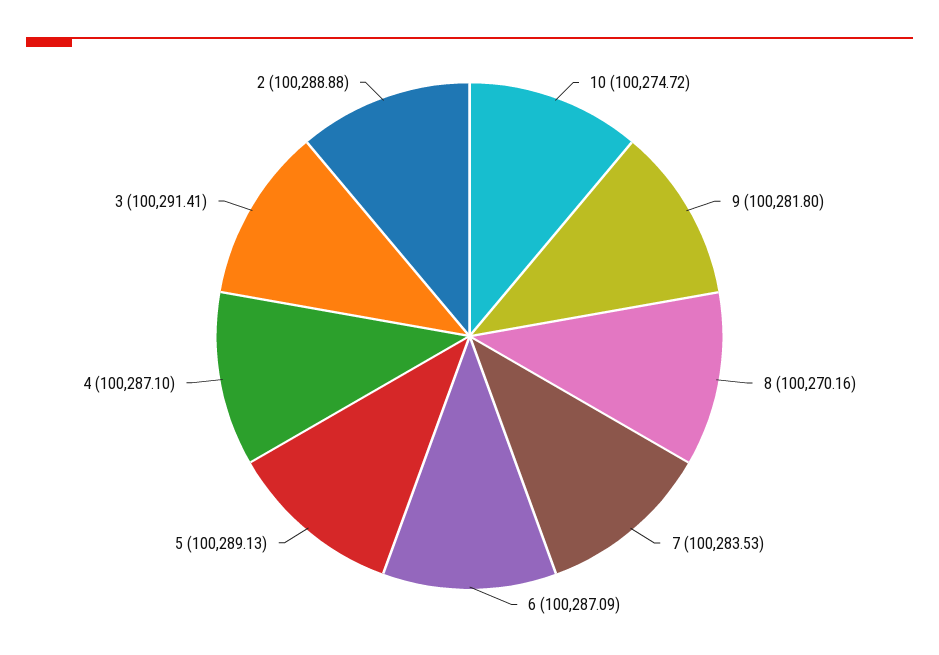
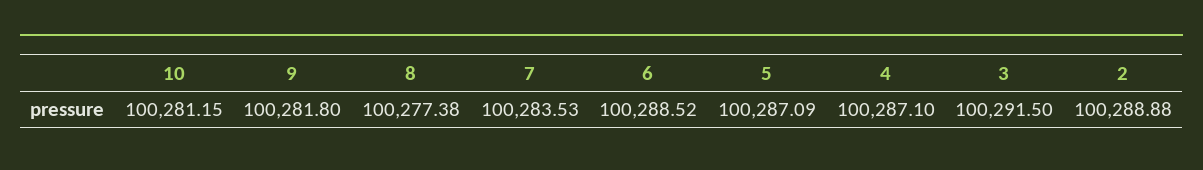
10: 100274.72 -> 100281.15
8: 100270.16 -> 100277.38
6: 100287.09 -> 100288.52
5: 100289.13 -> 100287.09
3: 100291.41 -> 100291.5

